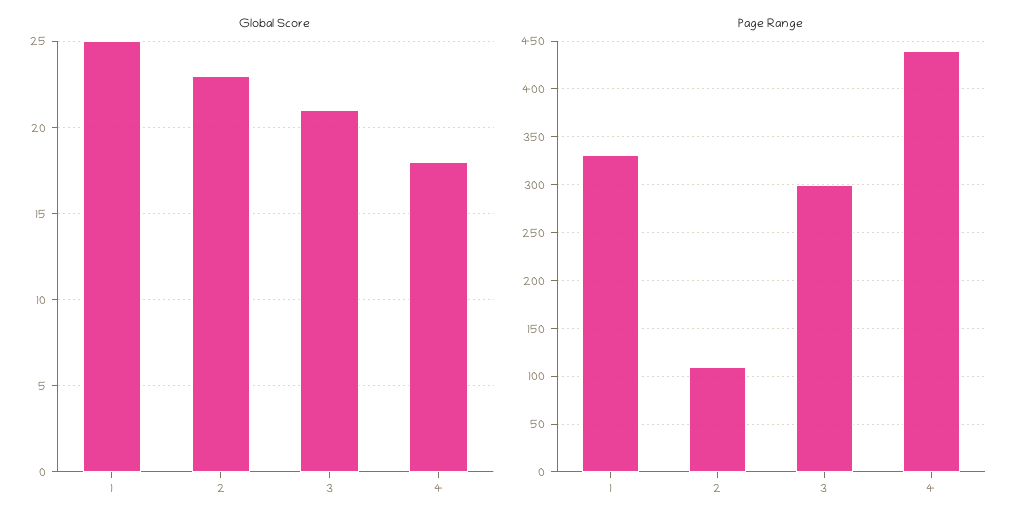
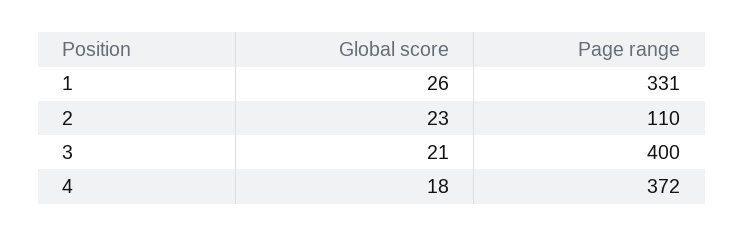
Global Score, 1: 25 -> 26
Page Range, 3: 300 -> 400
Page Range, 4: 440 -> 372

